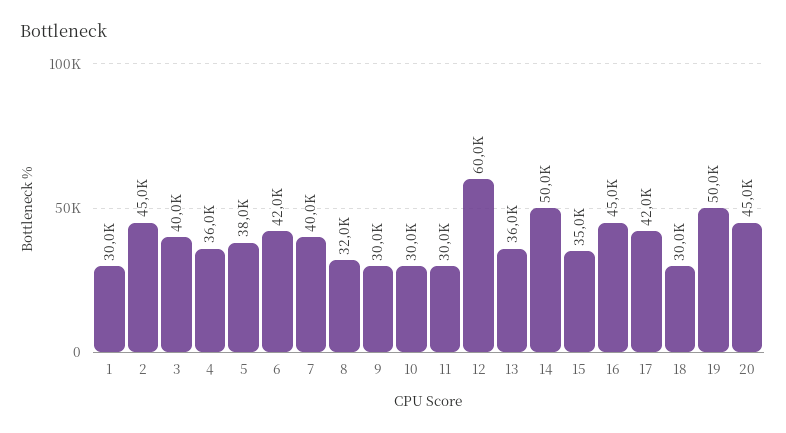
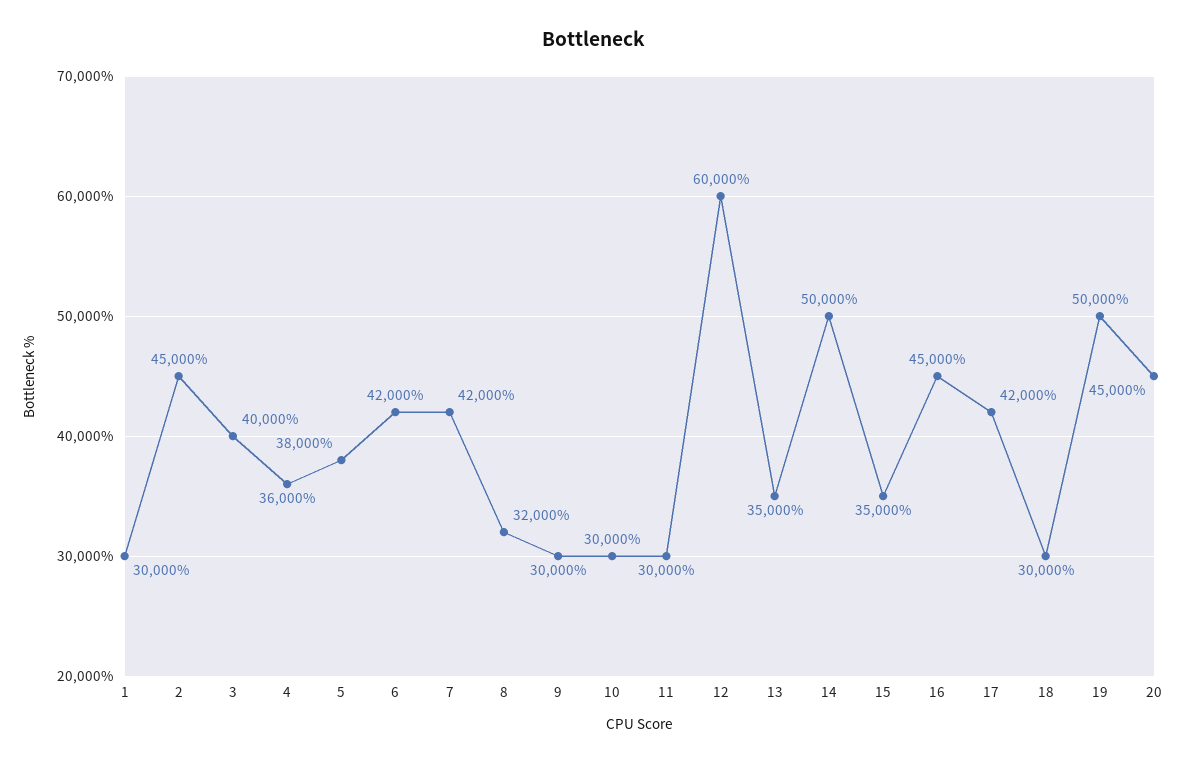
7: 40000 -> 42000
13: 36000 -> 35000

